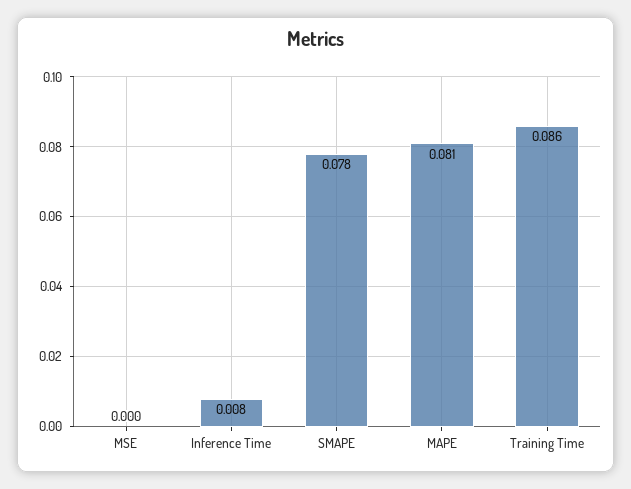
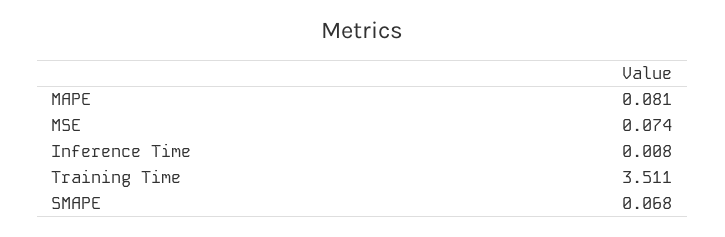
MSE: 0 -> 0.074
SMAPE: 0.078 -> 0.068
Training Time: 0.086 -> 3.511

